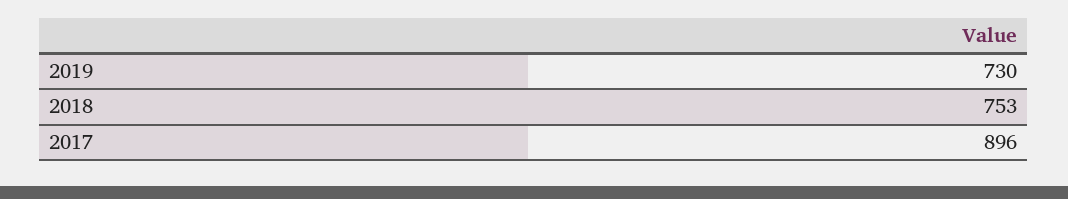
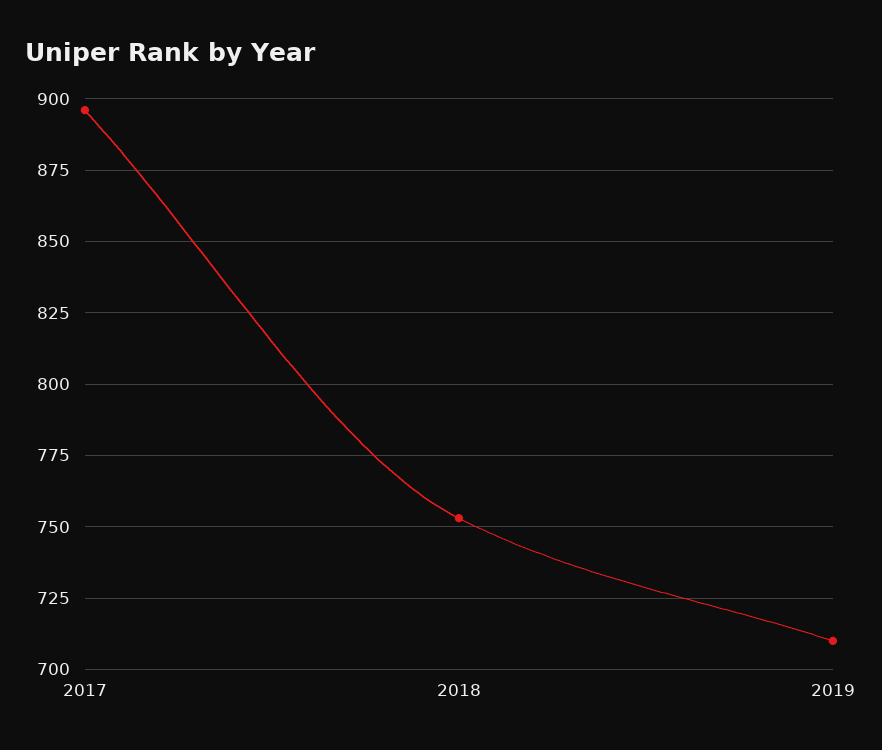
2019: 730 -> 710

